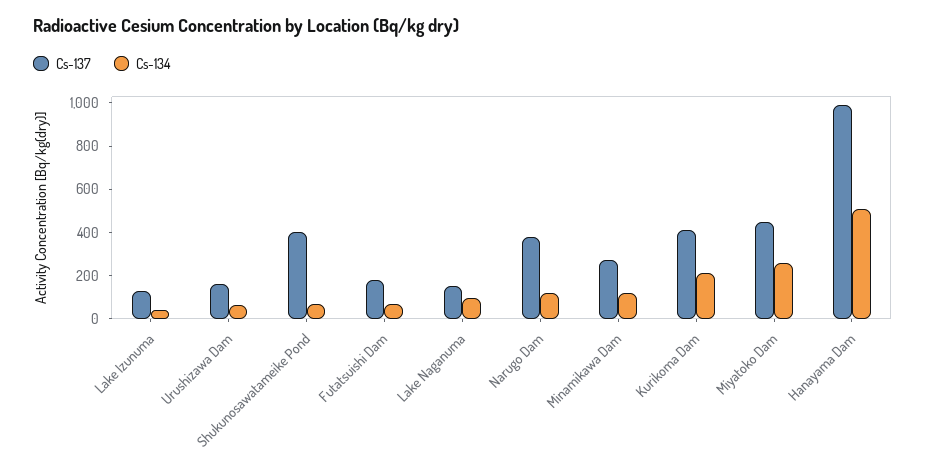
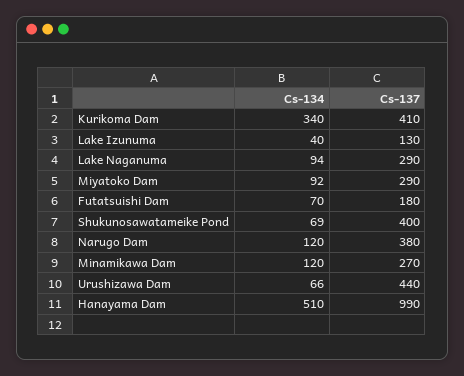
Cs-137, Urushizawa Dam: 150 -> 440
Cs-137, Lake Naganuma: 150 -> 290
Cs-134, Kurikoma Dam: 200 -> 340
Cs-137, Miyatoko Dam: 450 -> 290
Cs-134, Miyatoko Dam: 250 -> 92

